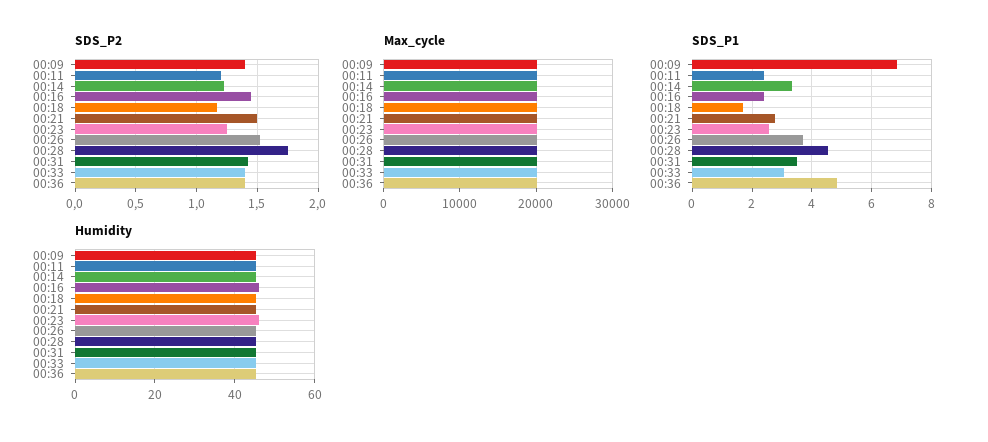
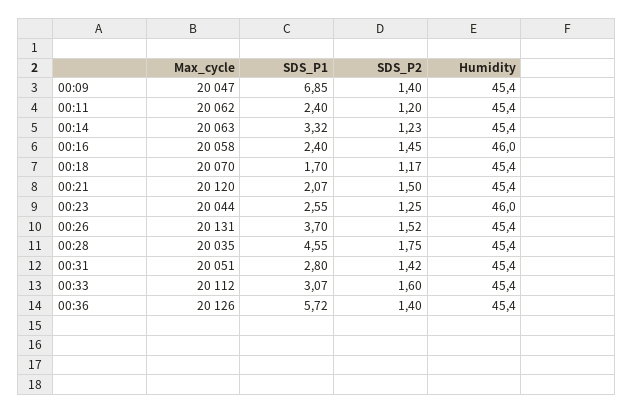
SDS_P2, 00:33: 1.4 -> 1.6
SDS_P1, 00:21: 2.75 -> 2.07
SDS_P1, 00:31: 3.5 -> 2.8
SDS_P1, 00:36: 4.75 -> 5.72

